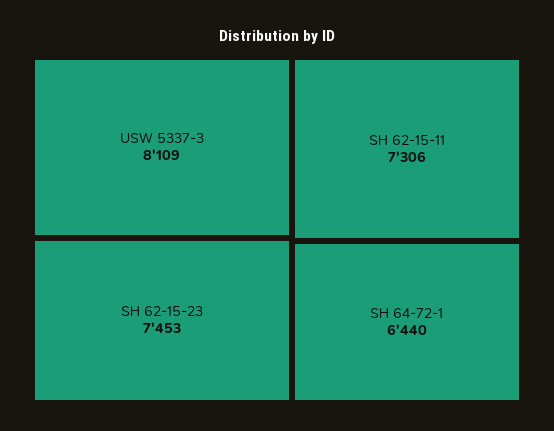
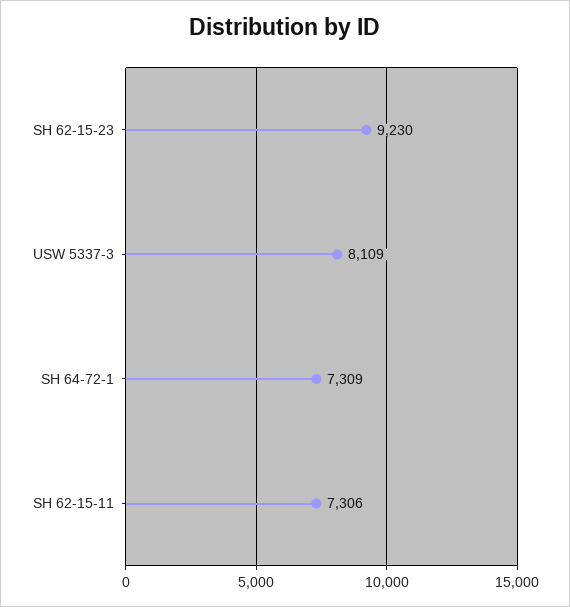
SH 62-15-23: 7453 -> 9230
SH 64-72-1: 6440 -> 7309

